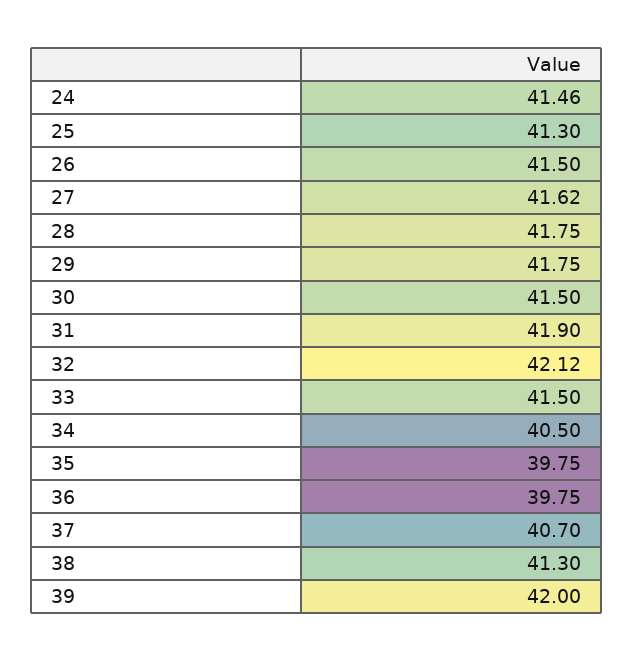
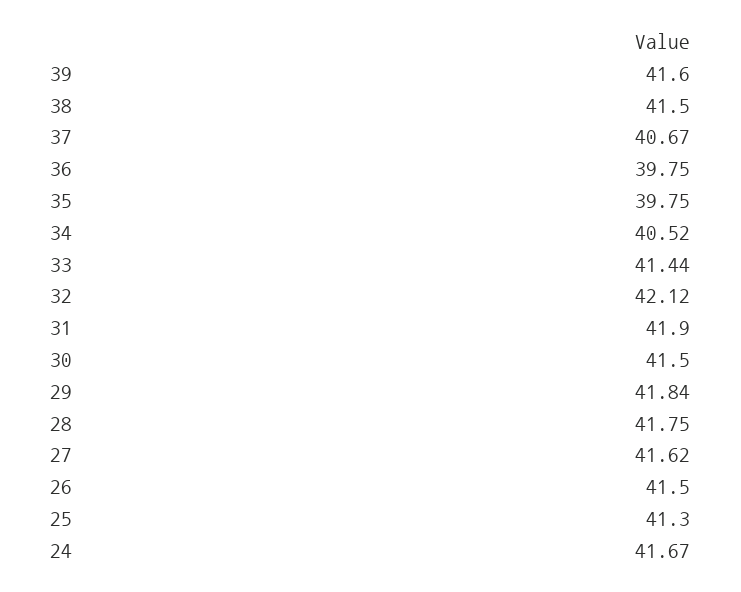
24: 41.46 -> 41.67
29: 41.75 -> 41.84
33: 41.5 -> 41.44
34: 40.5 -> 40.52
37: 40.7 -> 40.67
38: 41.3 -> 41.5
39: 42 -> 41.6

